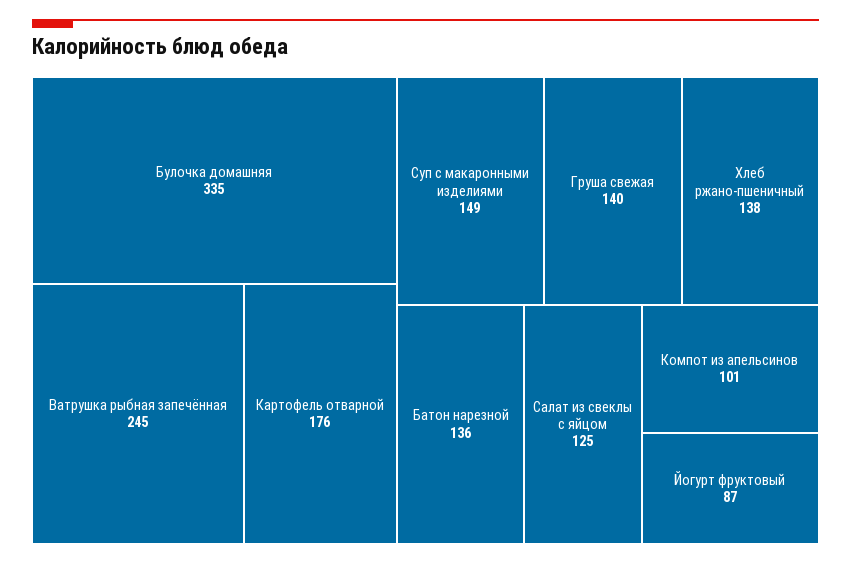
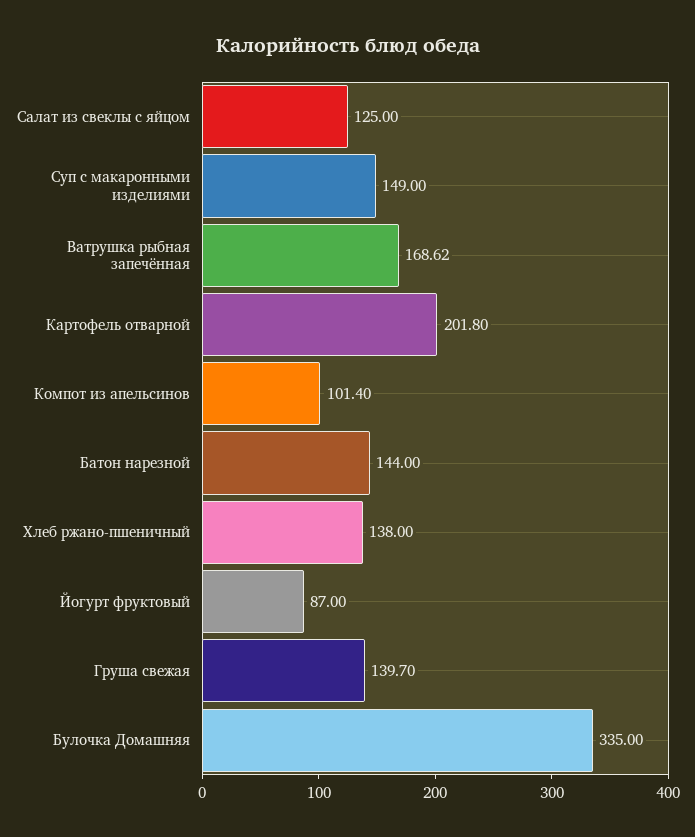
Ватрушка рыбная запечённая: 245 -> 168.62
Картофель отварной: 176 -> 201.8
Батон нарезной: 136 -> 144

